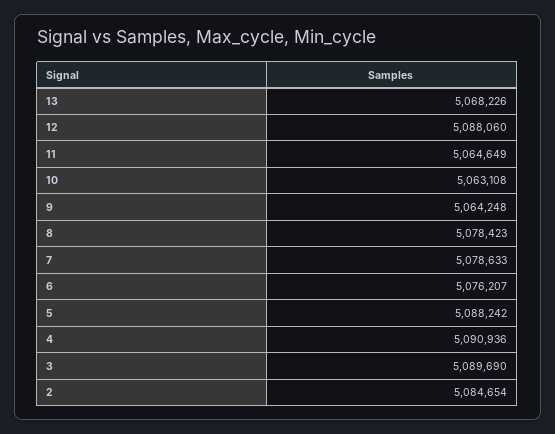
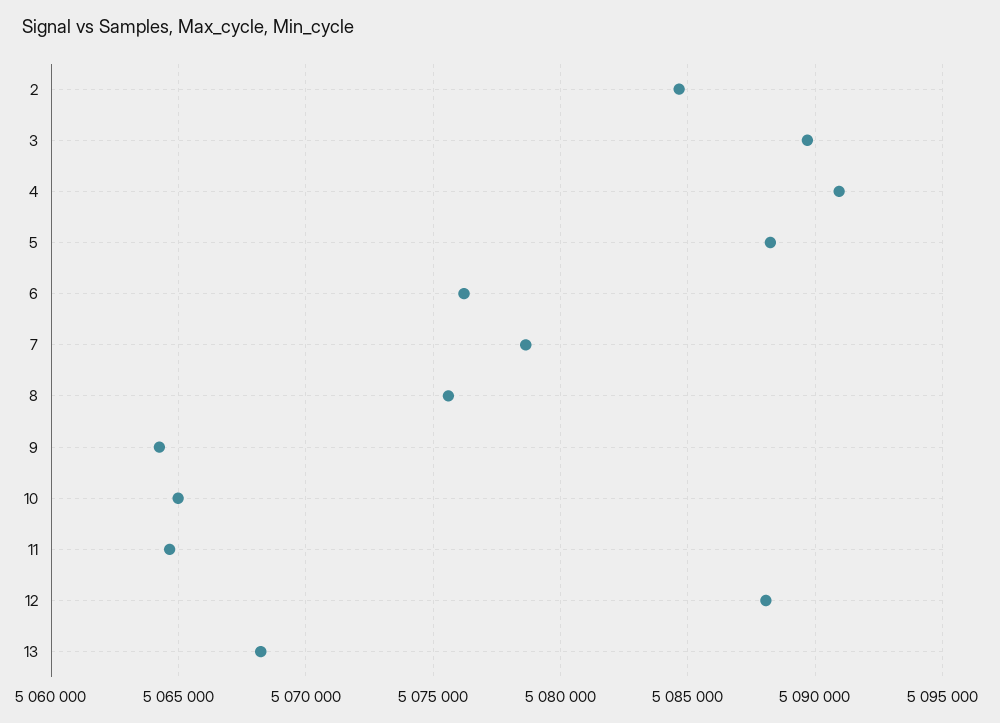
10: 5063108 -> 5065000
8: 5078423 -> 5075500

